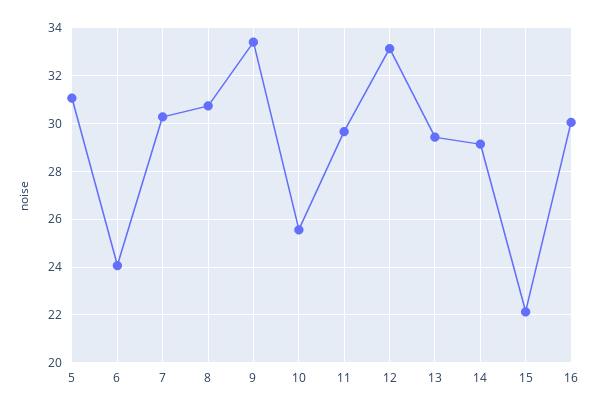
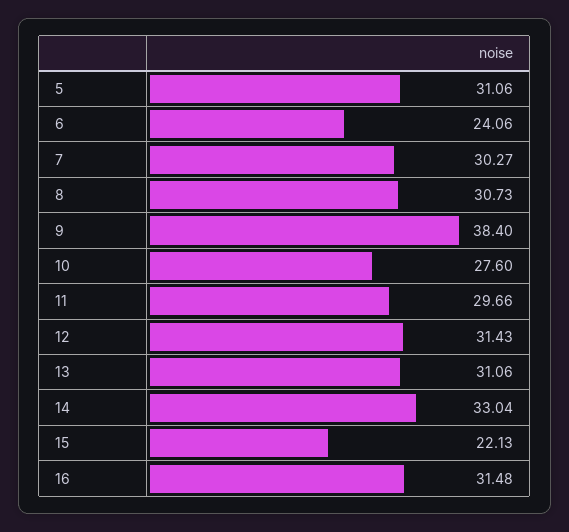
9: 33.5 -> 38.4
10: 25.5 -> 27.6
12: 33 -> 31.43
13: 29.5 -> 31.06
14: 29 -> 33.04
16: 30 -> 31.48

